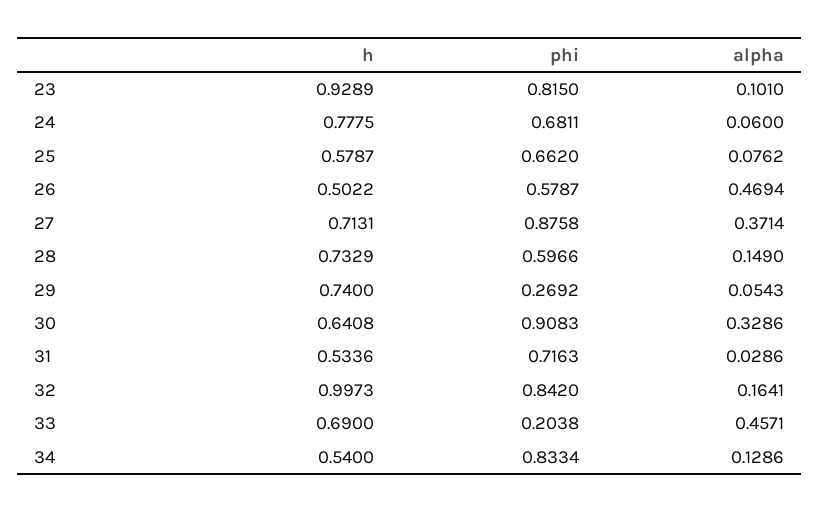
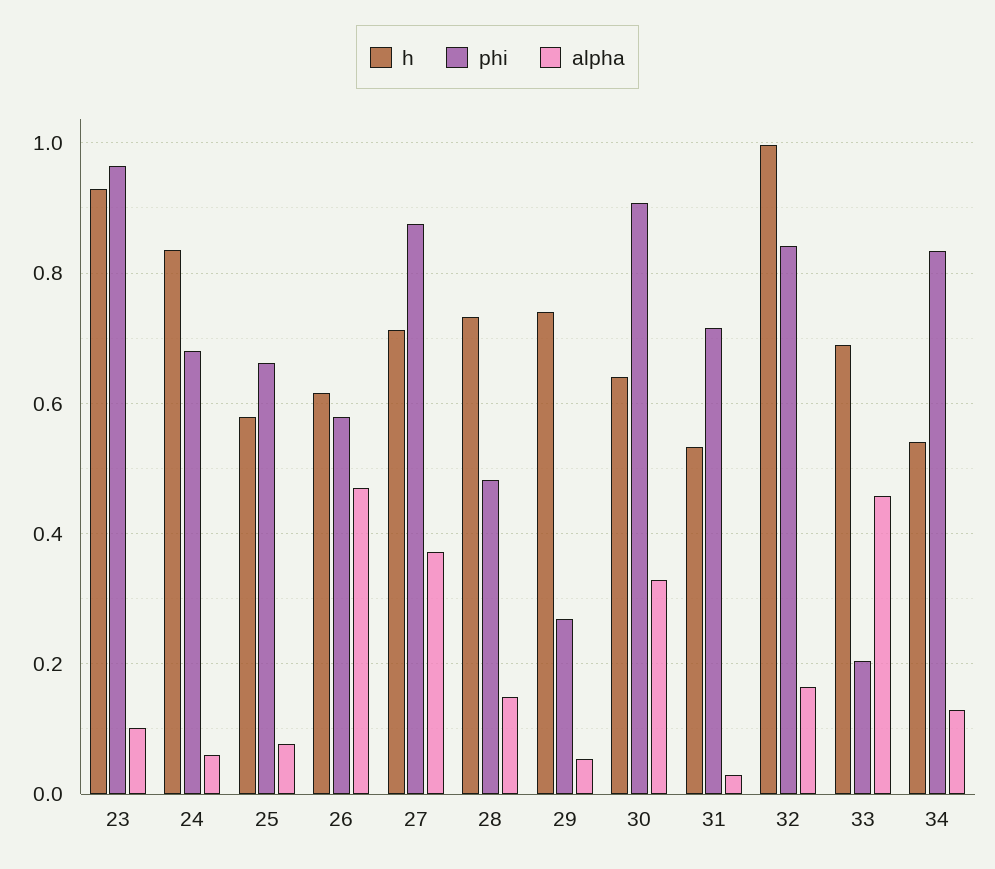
phi, 23: 0.815 -> 0.96
h, 24: 0.7775 -> 0.84
h, 26: 0.5022 -> 0.62
phi, 28: 0.5966 -> 0.48

